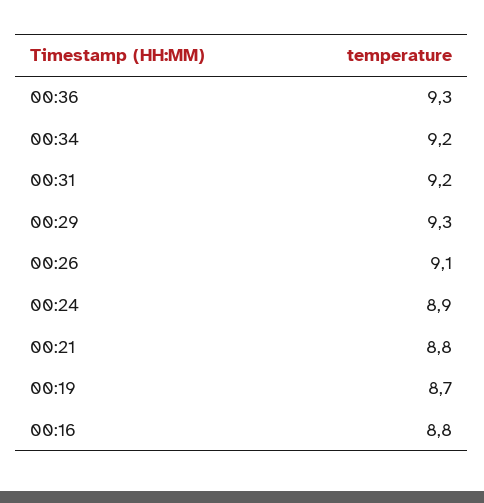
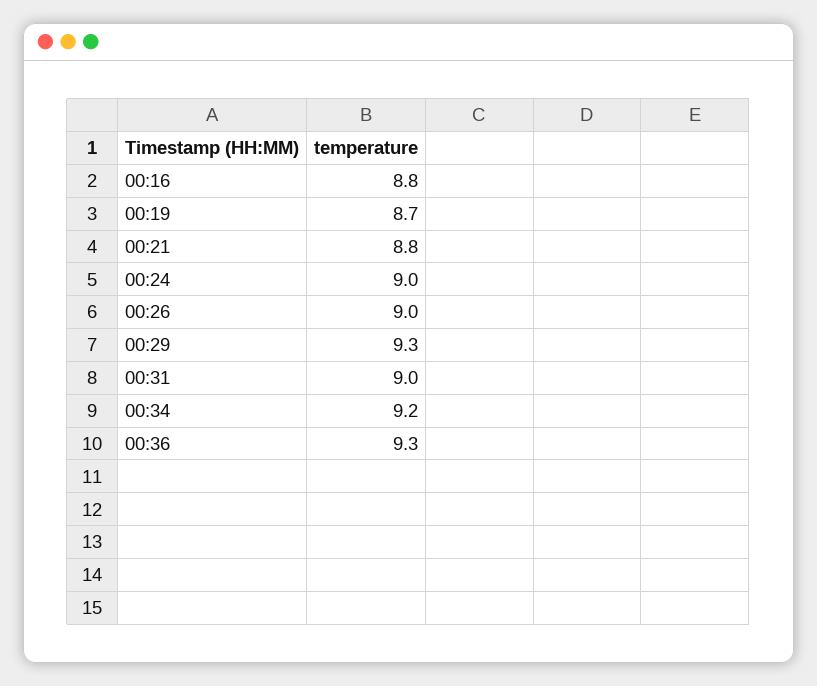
00:31: 9.2 -> 9
00:26: 9.1 -> 9
00:24: 8.9 -> 9

